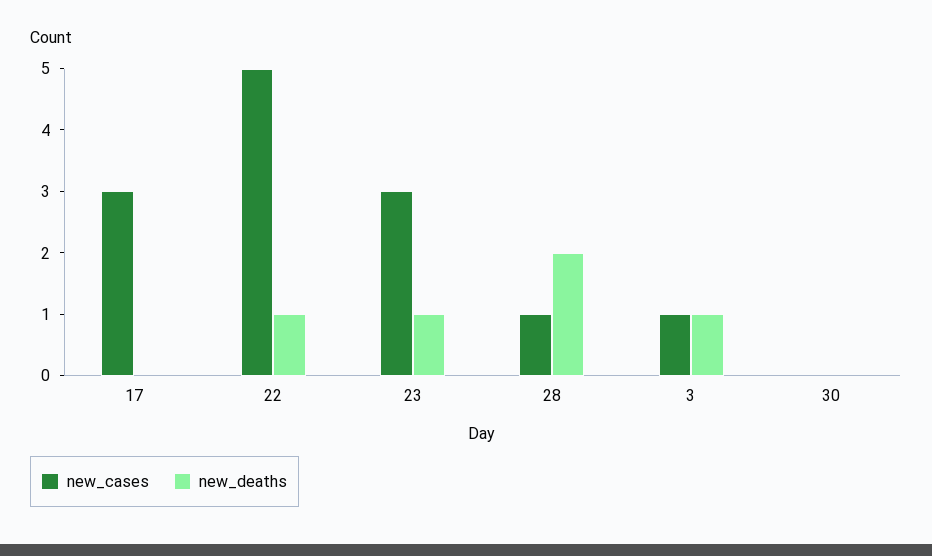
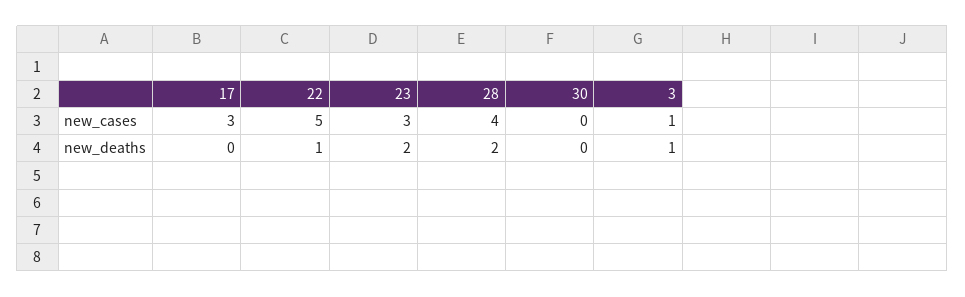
new_deaths, 23: 1 -> 2
new_cases, 28: 1 -> 4

